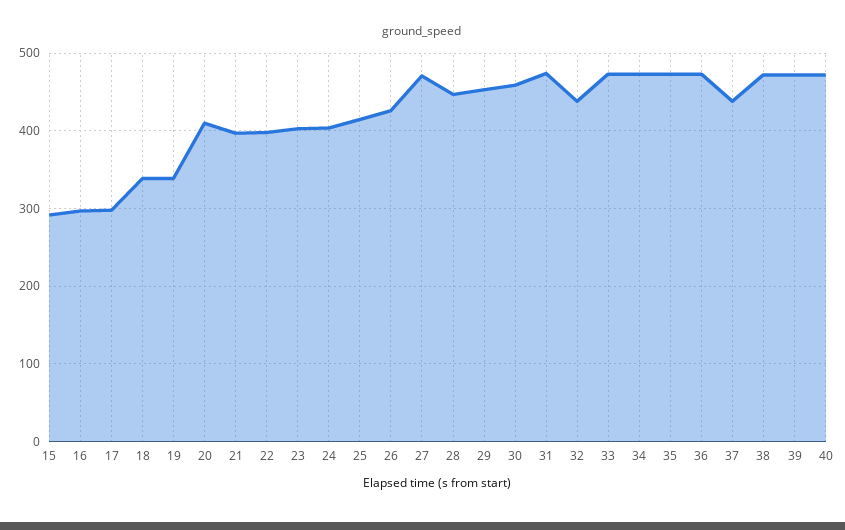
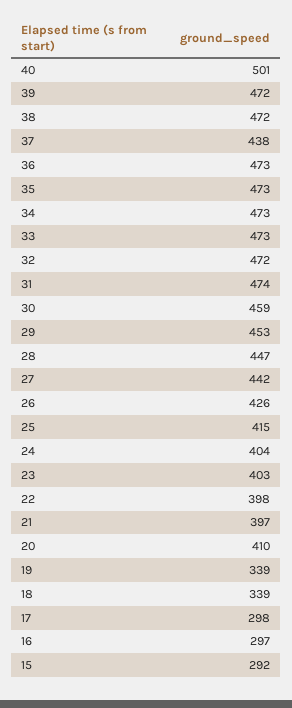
27: 470 -> 442
32: 440 -> 472
40: 470 -> 501

